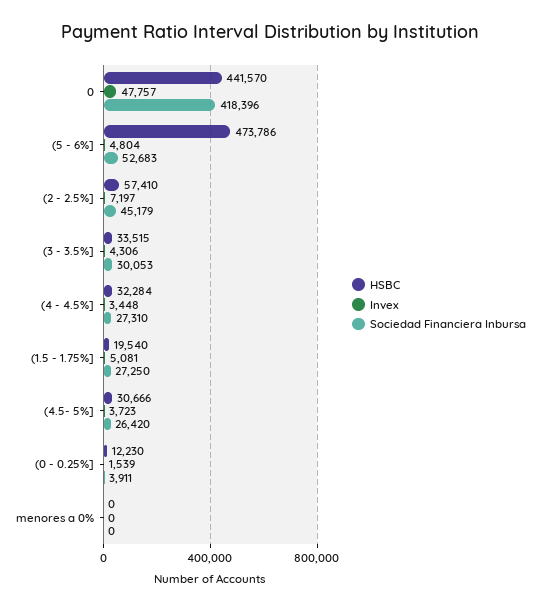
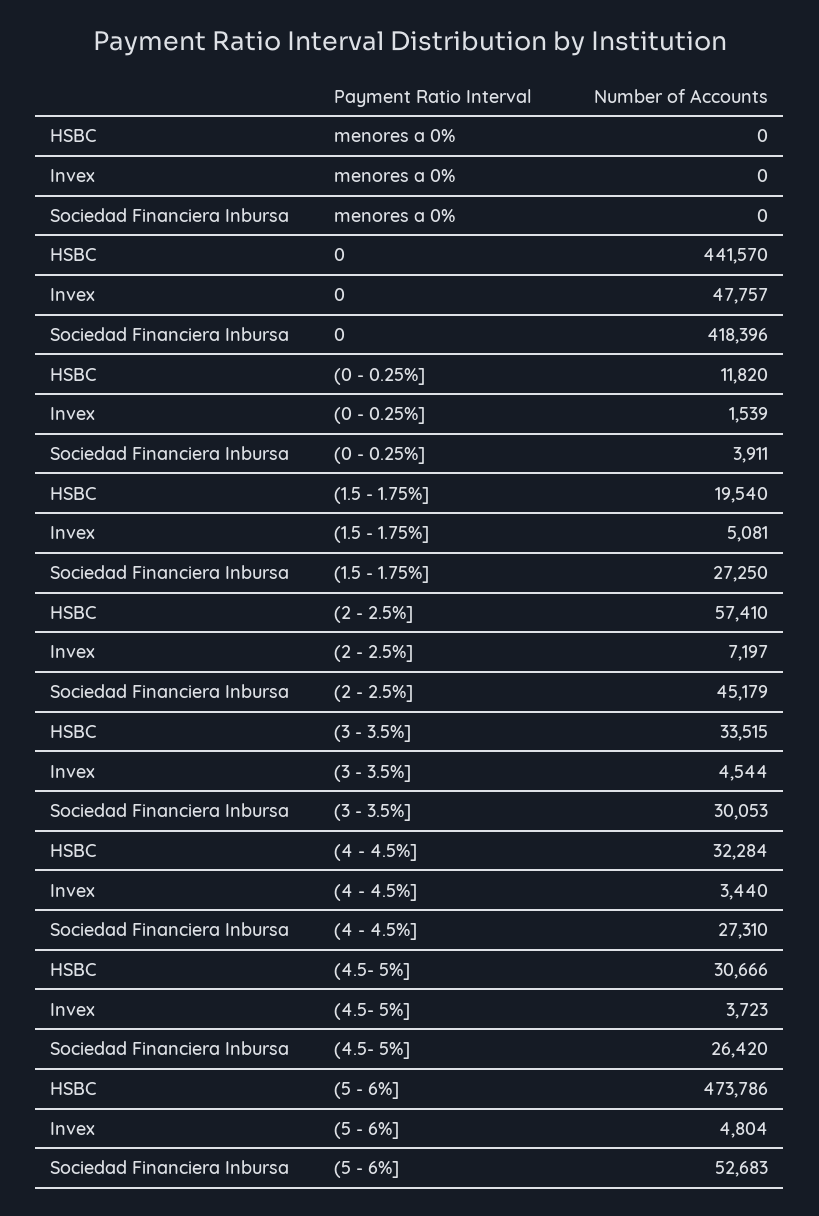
Invex, (3 - 3.5%]: 4306 -> 4544
Invex, (4 - 4.5%]: 3448 -> 3440
HSBC, (0 - 0.25%]: 12230 -> 11820

